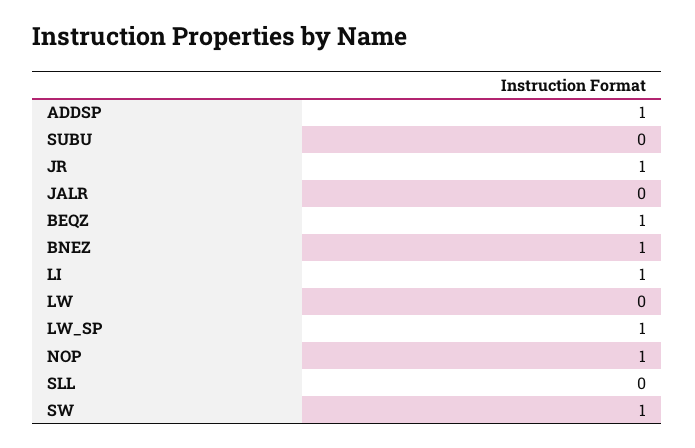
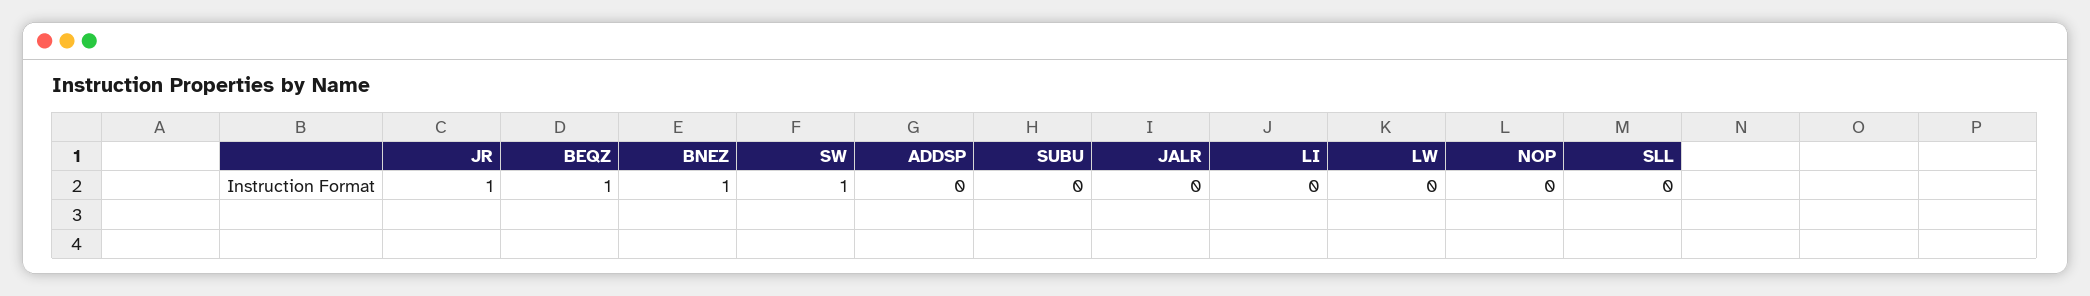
ADDSP: 1 -> 0
LI: 1 -> 0
LW_SP: 1 -> none
NOP: 1 -> 0

